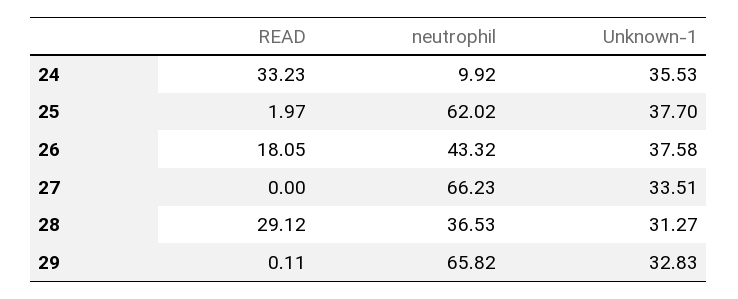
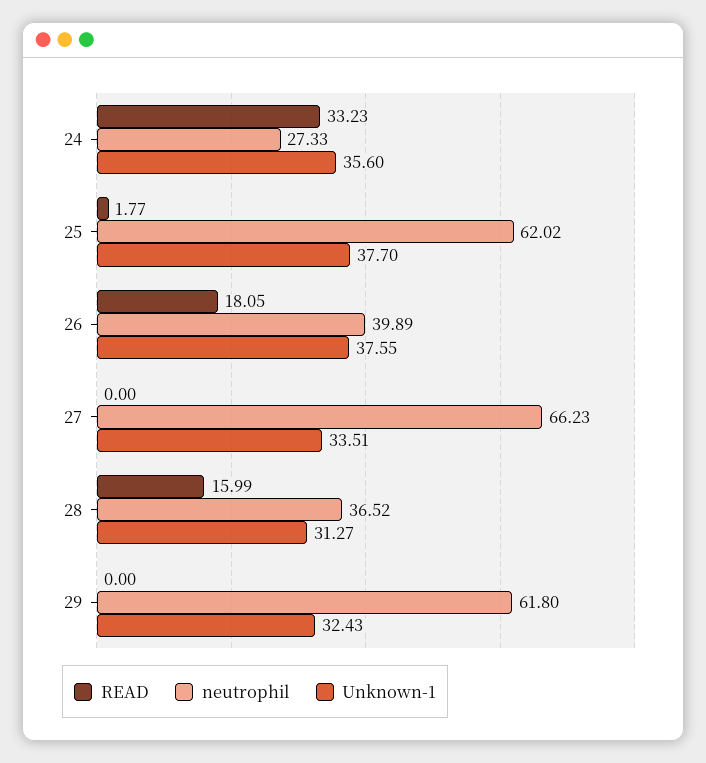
neutrophil, 24: 9.92 -> 27.33
Unknown-1, 24: 35.53 -> 35.6
READ, 25: 1.97 -> 1.77
neutrophil, 26: 43.32 -> 39.89
Unknown-1, 26: 37.58 -> 37.55
READ, 28: 29.12 -> 15.99
neutrophil, 28: 36.53 -> 36.52
READ, 29: 0.11 -> 0
neutrophil, 29: 65.82 -> 61.8
Unknown-1, 29: 32.83 -> 32.43

